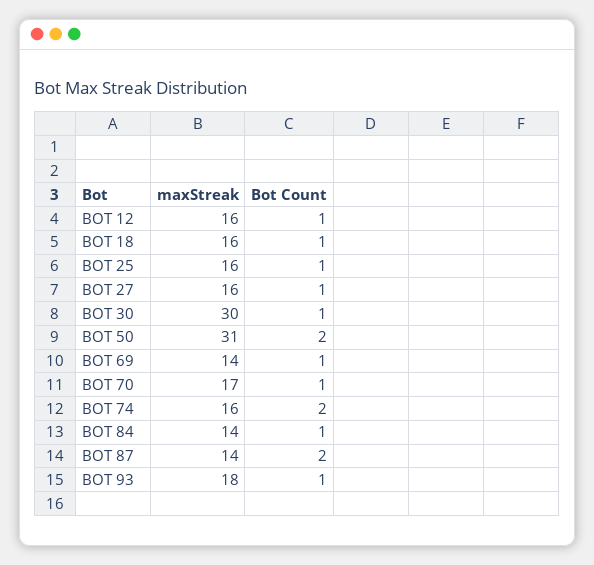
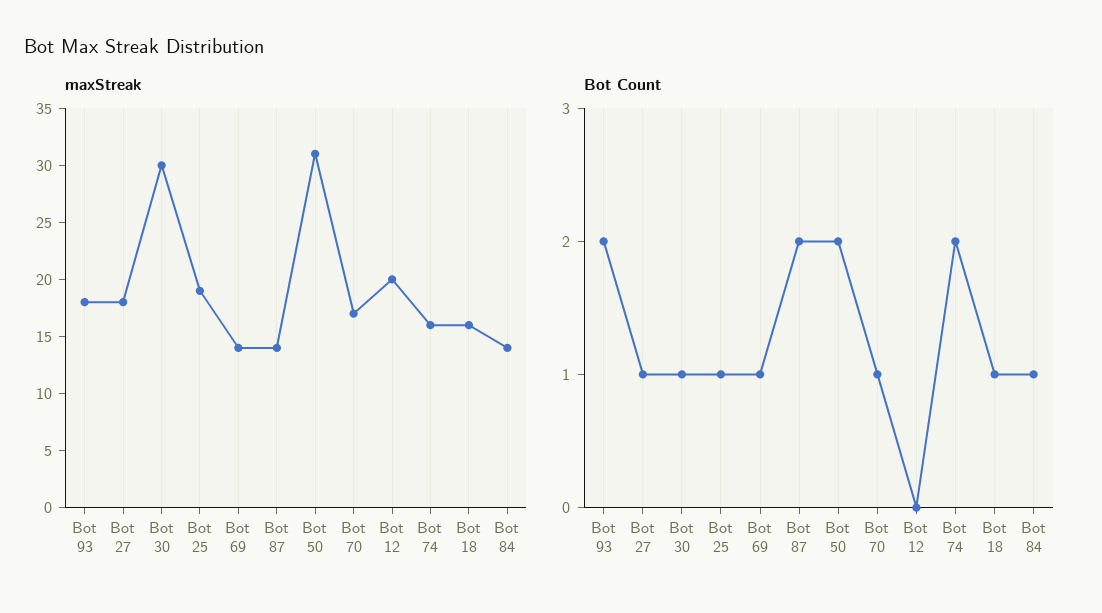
maxStreak, BOT 12: 16 -> 20
Bot Count, BOT 12: 1 -> 0
maxStreak, BOT 25: 16 -> 19
maxStreak, BOT 27: 16 -> 18
Bot Count, BOT 93: 1 -> 2

